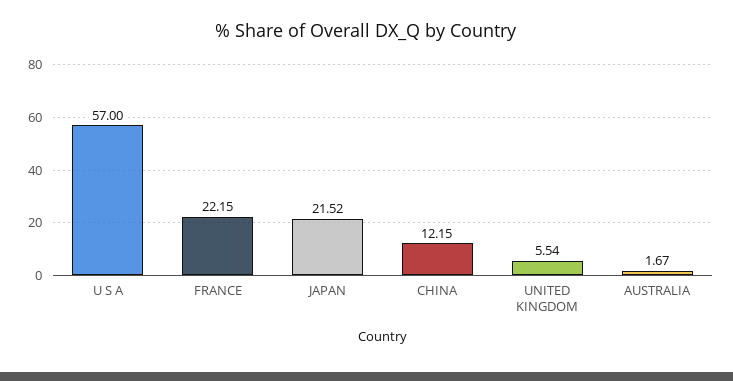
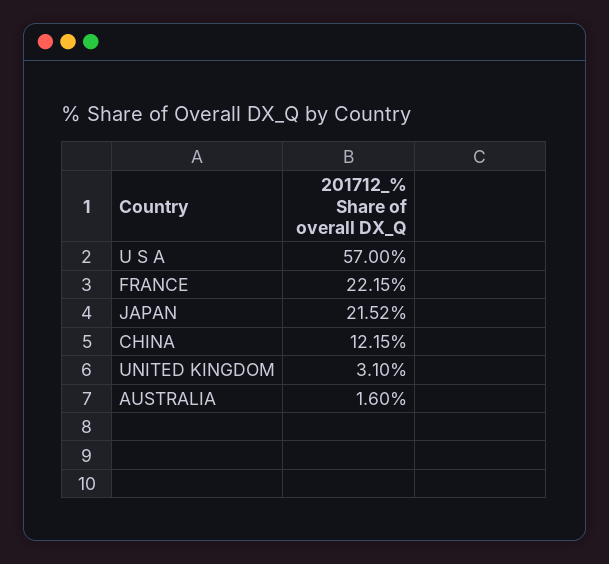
UNITED KINGDOM: 5.54 -> 3.1
AUSTRALIA: 1.67 -> 1.6

